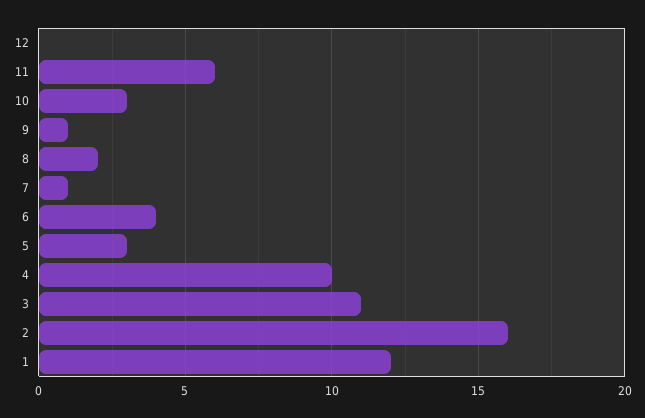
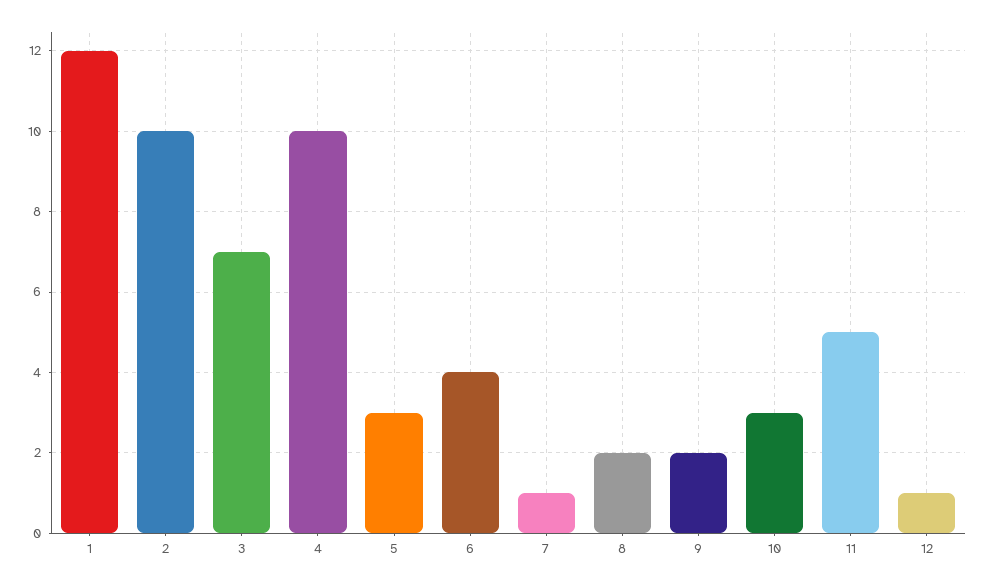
12: 0 -> 1
11: 6 -> 5
9: 1 -> 2
3: 11 -> 7
2: 16 -> 10

